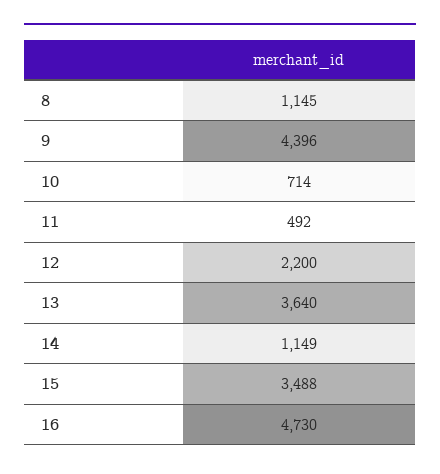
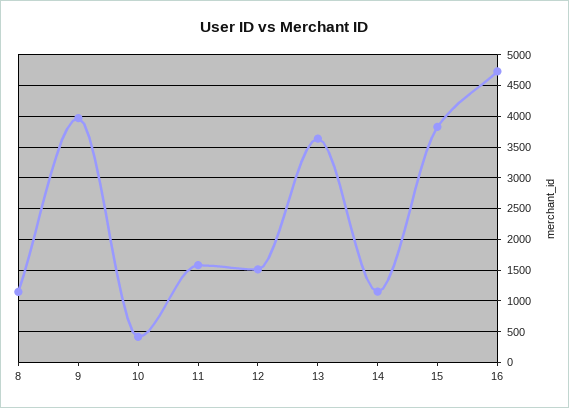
9: 4396 -> 4000
10: 714 -> 400
11: 492 -> 1600
12: 2200 -> 1500
15: 3488 -> 3800

